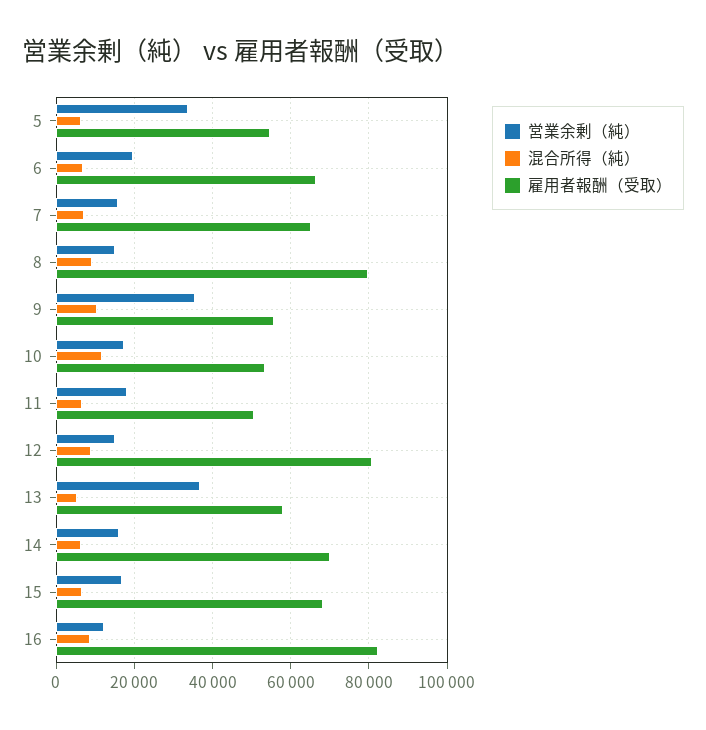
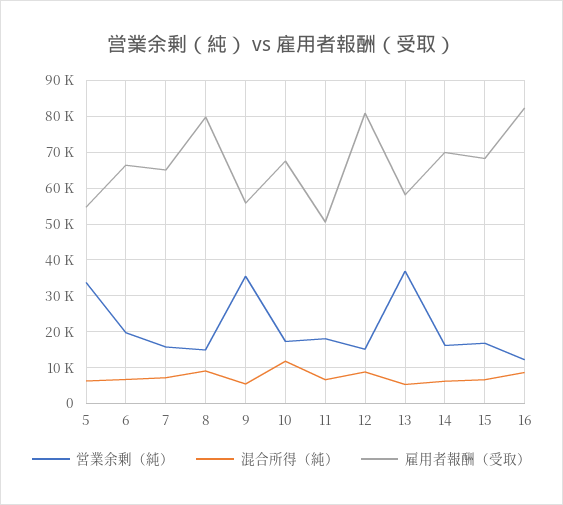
混合所得（純）, 9: 10000 -> 6000
雇用者報酬（受取）, 10: 54000 -> 68000

